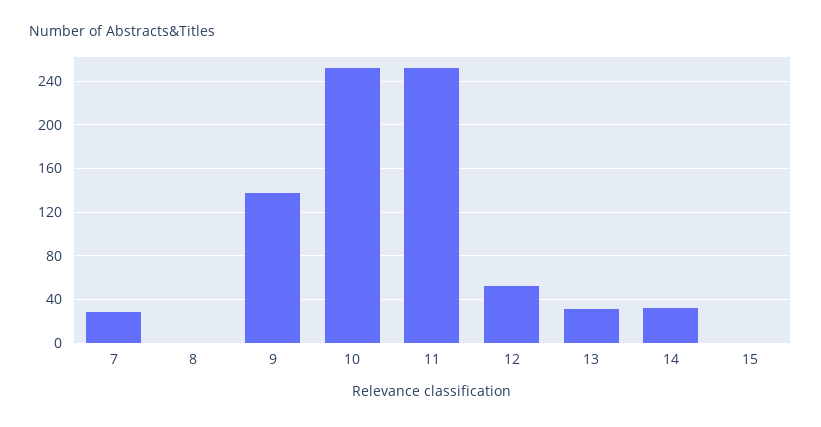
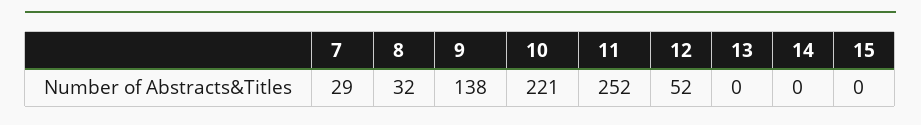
8: 0 -> 32
10: 250 -> 221
13: 30 -> 0
14: 30 -> 0

